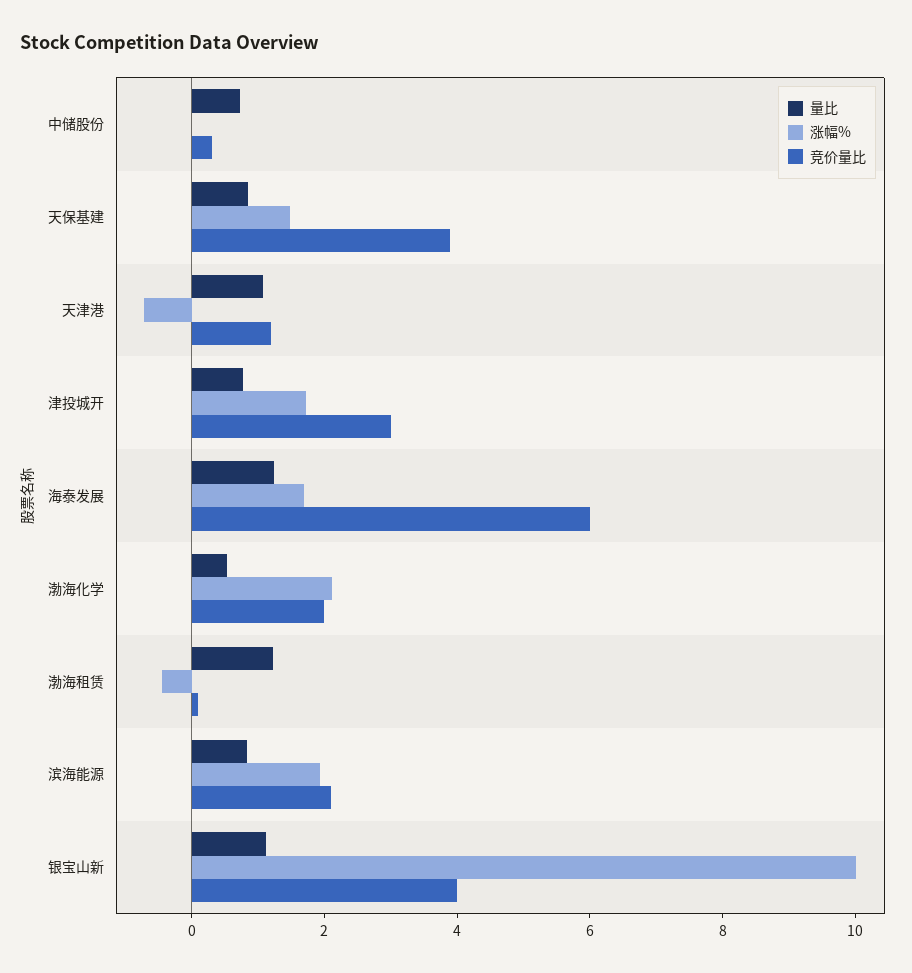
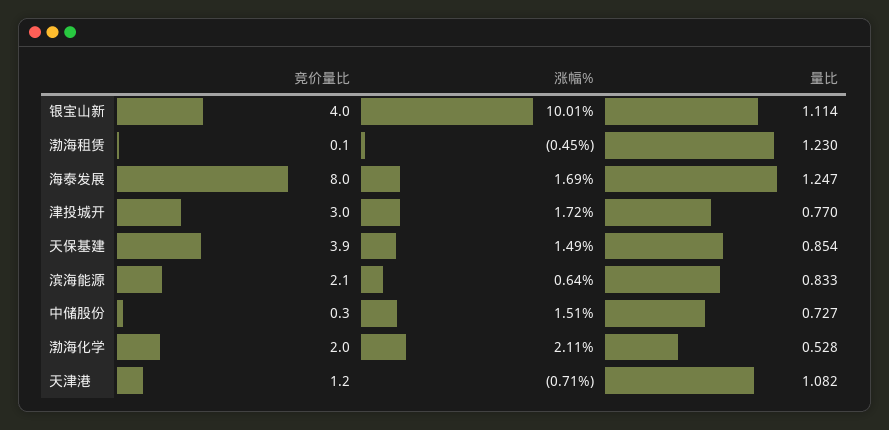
涨幅%, 中储股份: 0 -> 1.51
竞价量比, 海泰发展: 6 -> 8
涨幅%, 滨海能源: 2 -> 0.64

